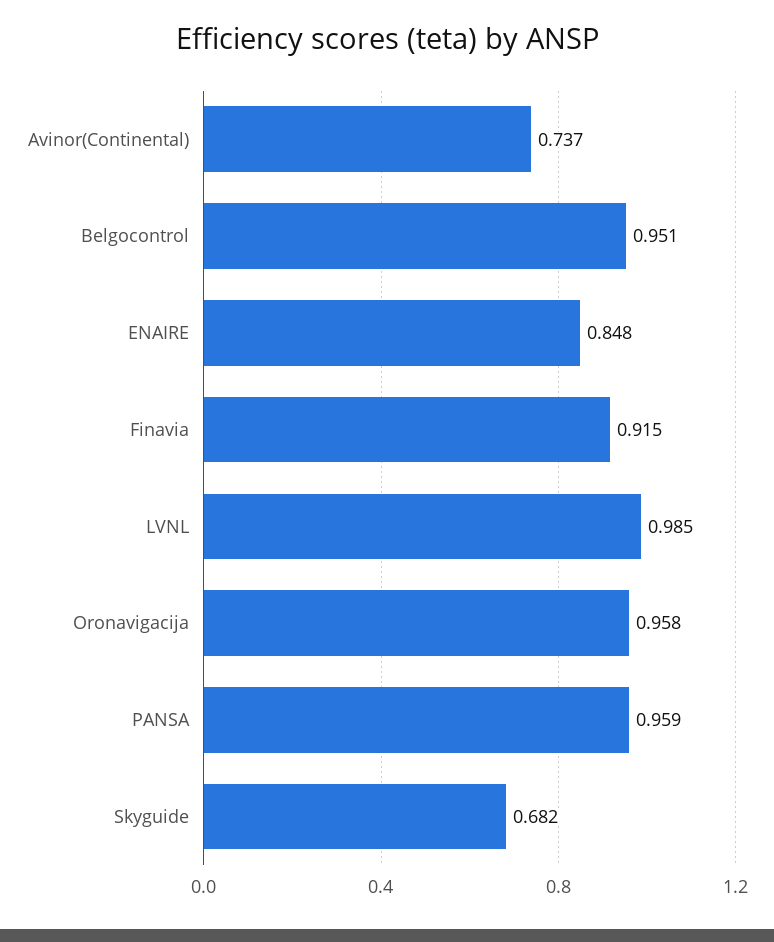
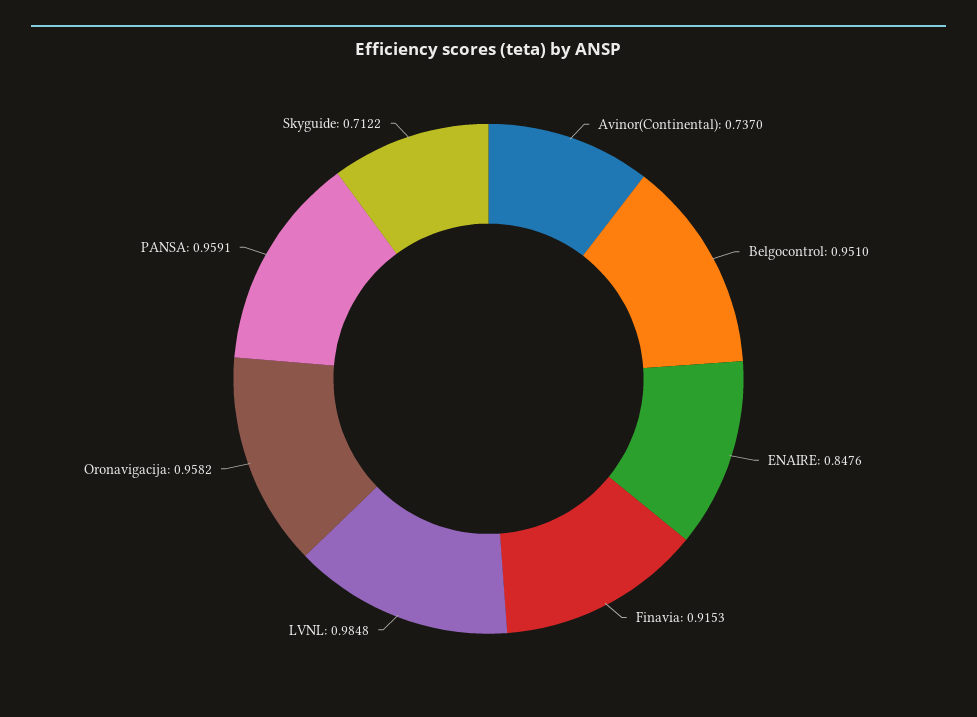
Skyguide: 0.682 -> 0.7122

